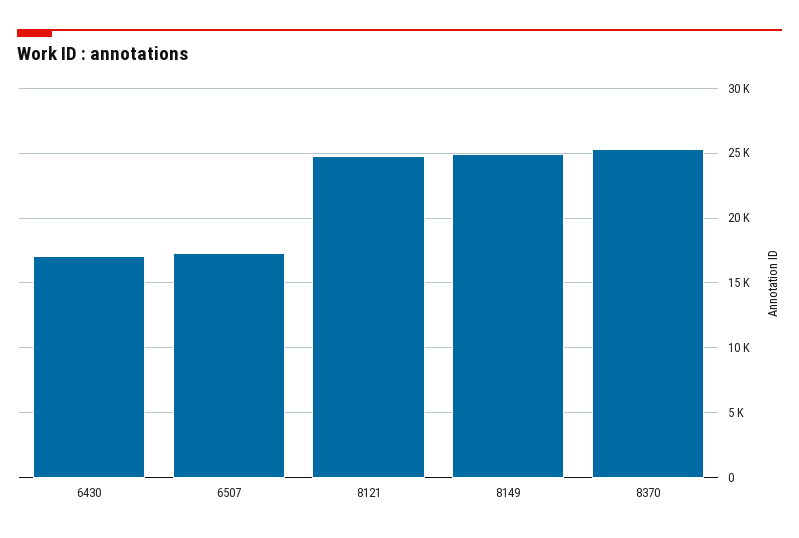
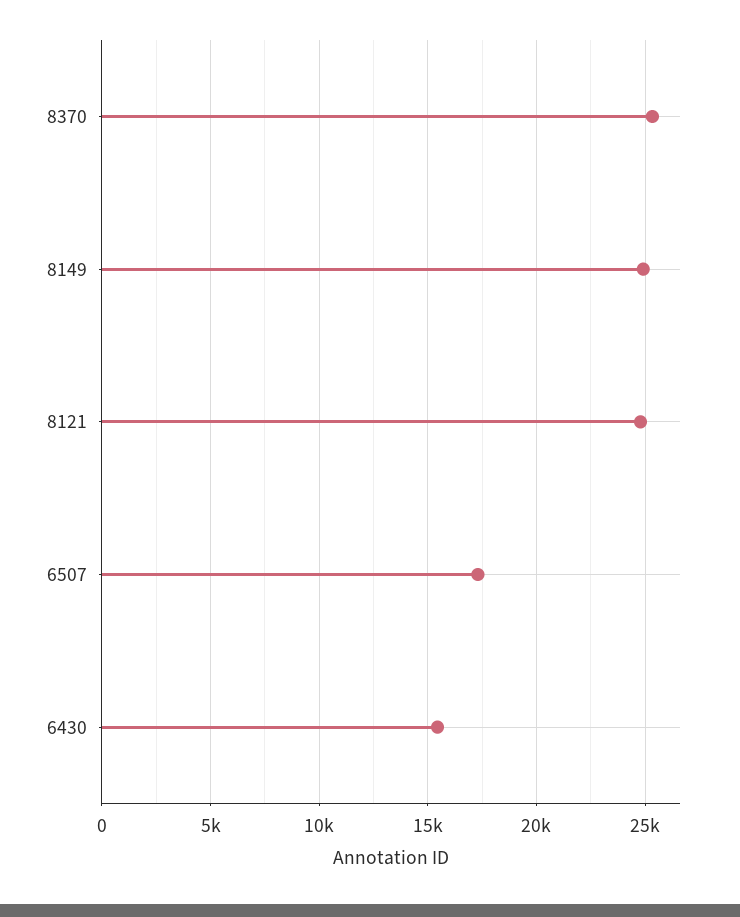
6430: 17000 -> 15500

